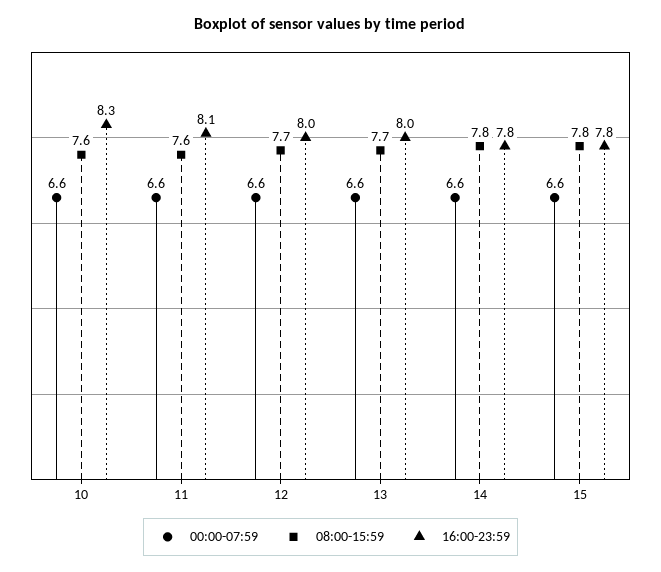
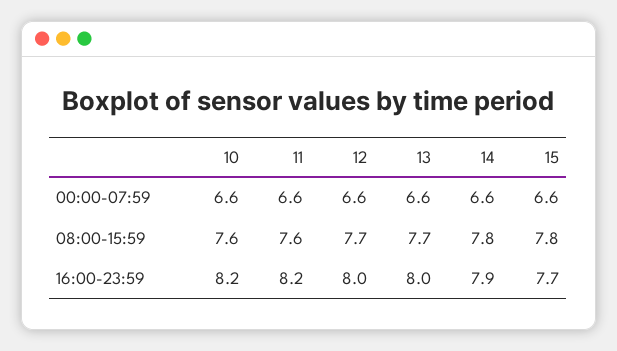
16:00-23:59, 10: 8.3 -> 8.2
16:00-23:59, 11: 8.1 -> 8.2
16:00-23:59, 14: 7.8 -> 7.9
16:00-23:59, 15: 7.8 -> 7.7

